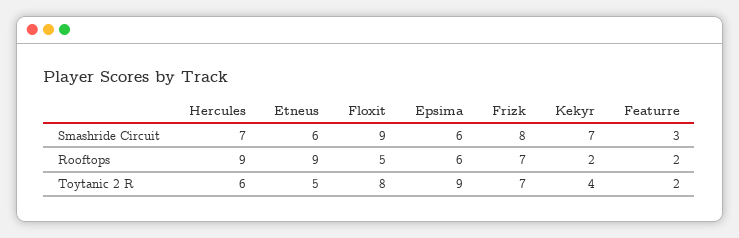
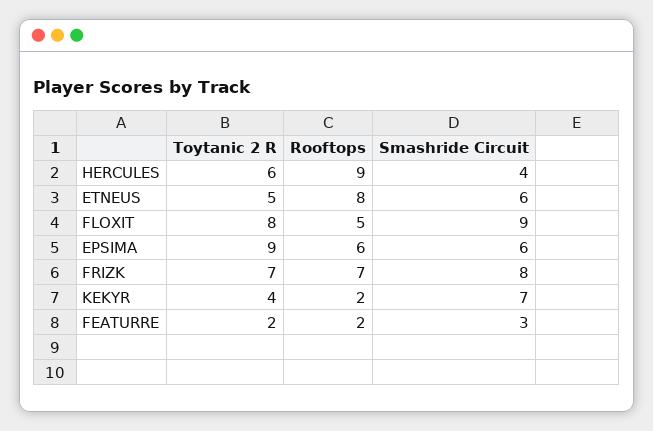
Hercules, Smashride Circuit: 7 -> 4
Etneus, Rooftops: 9 -> 8

